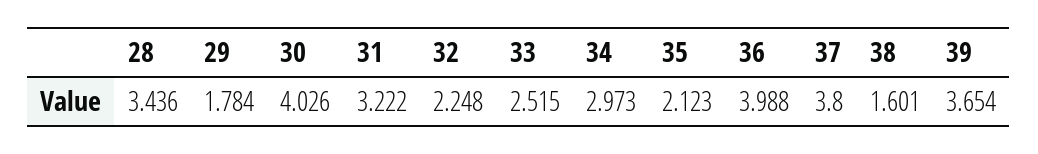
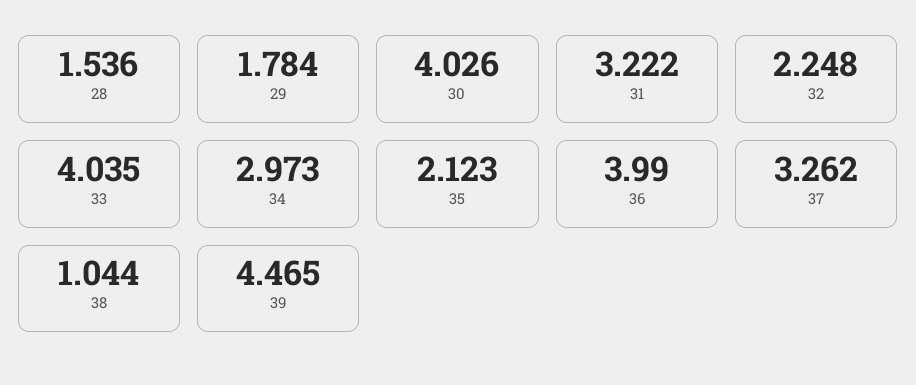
28: 3.436 -> 1.536
33: 2.515 -> 4.035
36: 3.988 -> 3.99
37: 3.8 -> 3.262
38: 1.601 -> 1.044
39: 3.654 -> 4.465

